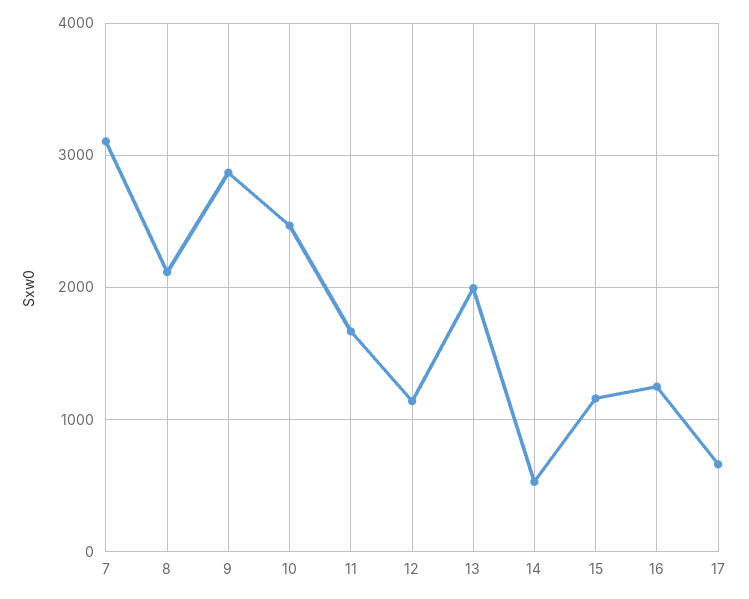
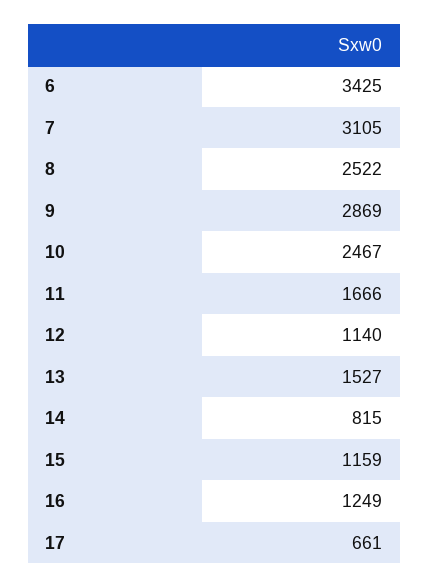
8: 2100 -> 2522
13: 2000 -> 1527
14: 500 -> 815
6: none -> 3425

